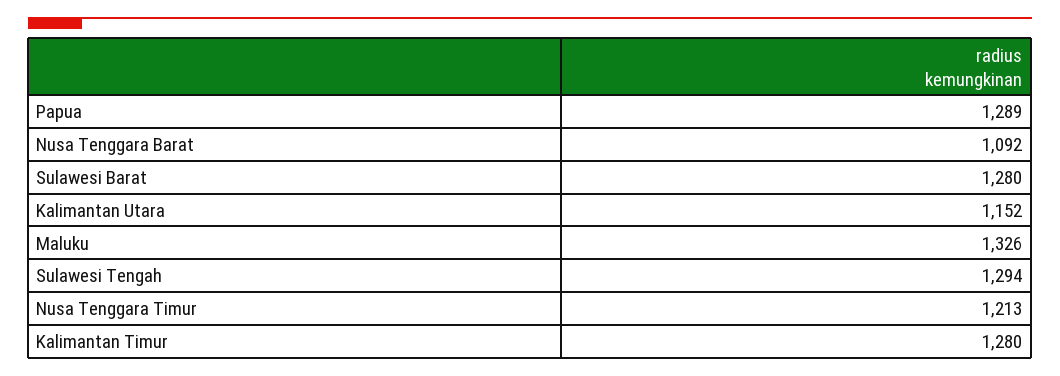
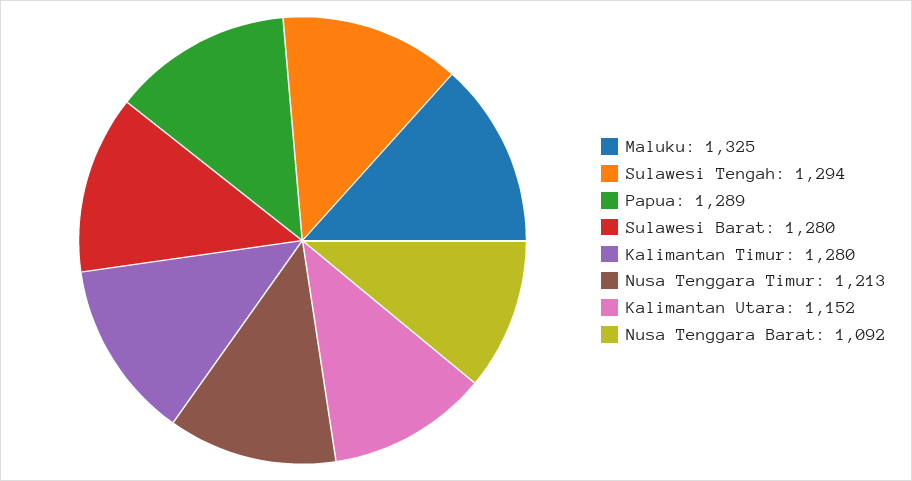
Maluku: 1326 -> 1325

